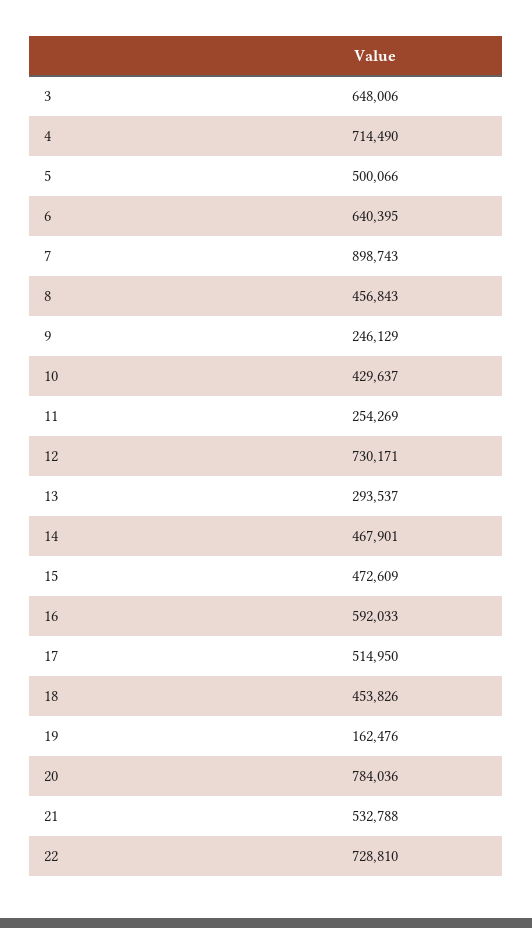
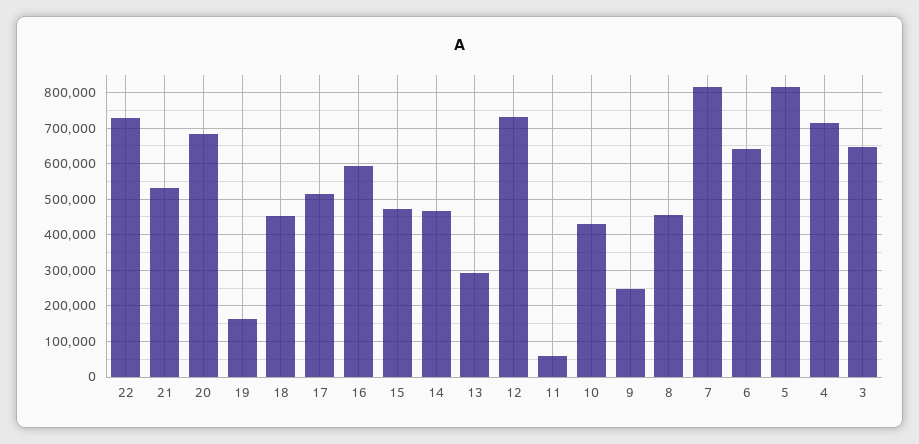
5: 500066 -> 820000
7: 898743 -> 820000
11: 254269 -> 60000
20: 784036 -> 680000

